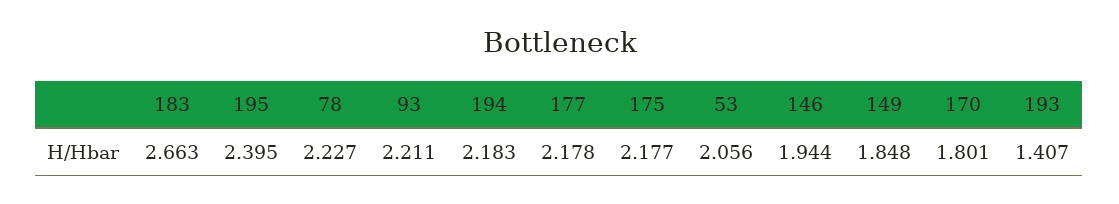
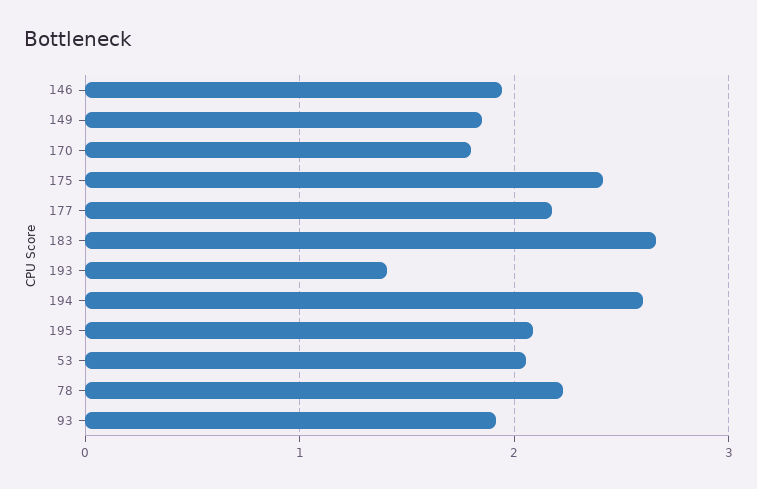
195: 2.395 -> 2.1
93: 2.211 -> 1.9
194: 2.183 -> 2.6
175: 2.177 -> 2.4

